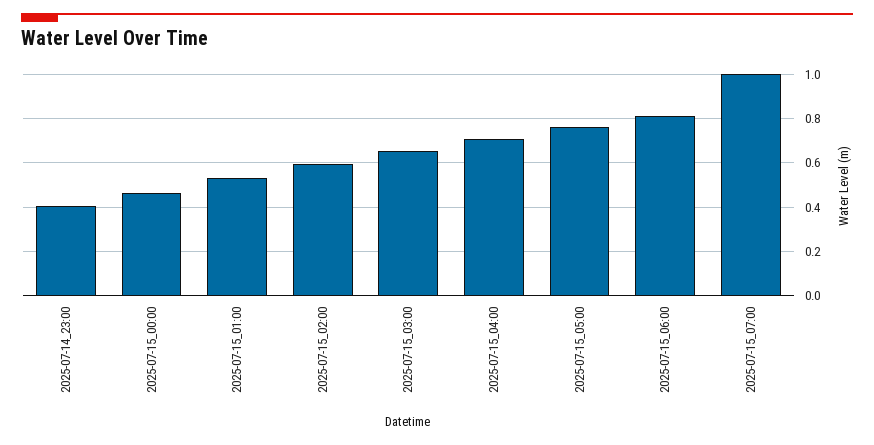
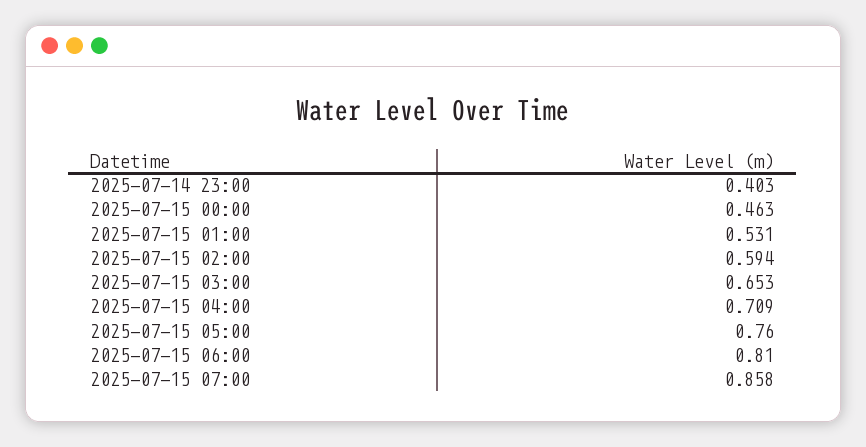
2025-07-15_07:00: 1 -> 0.858

